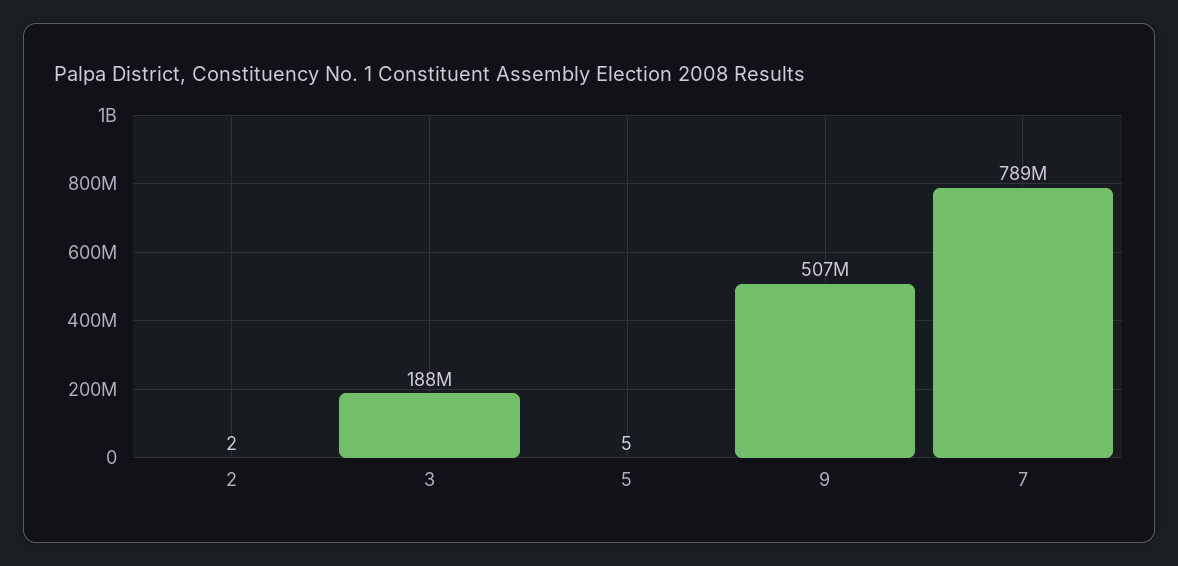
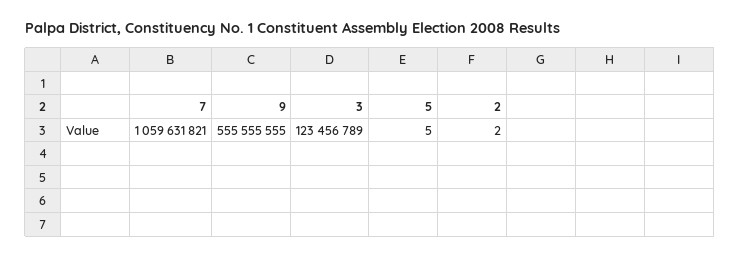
3: 188000000 -> 123456789
9: 507000000 -> 555555555
7: 789000000 -> 1059631821

